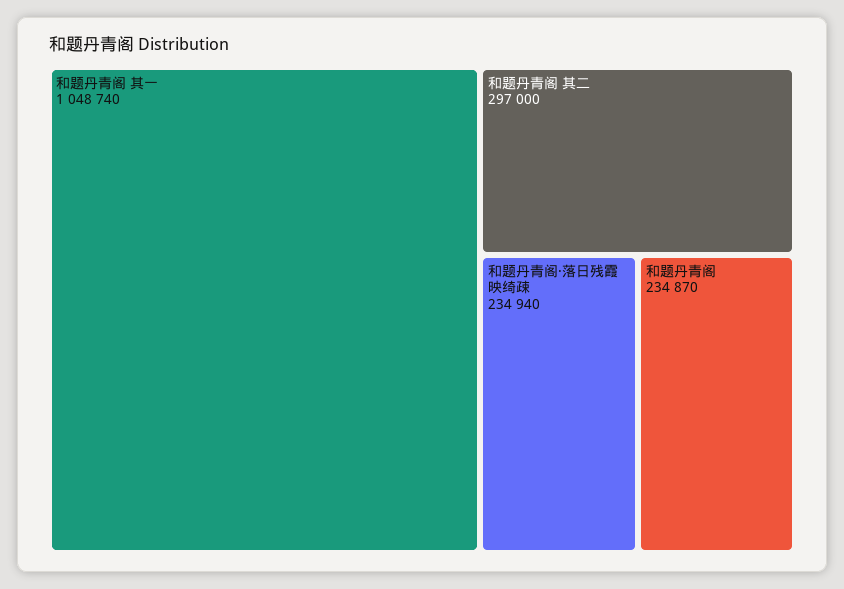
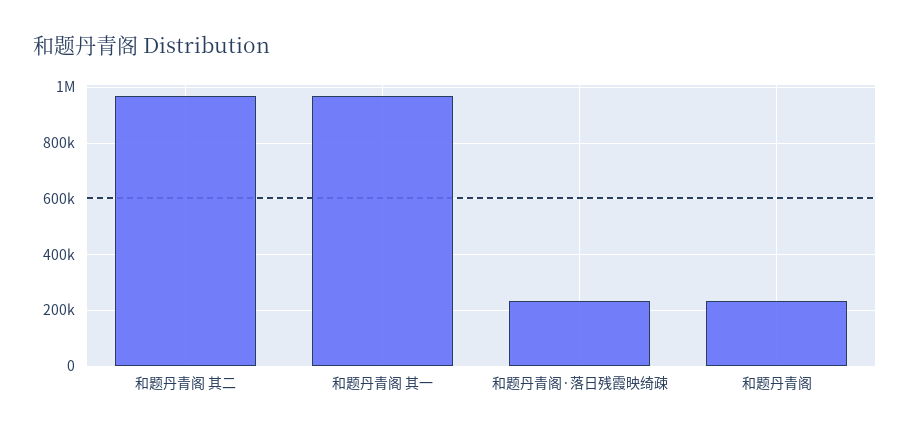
和题丹青阁 其一: 1048740 -> 975000
和题丹青阁 其二: 297000 -> 975000

